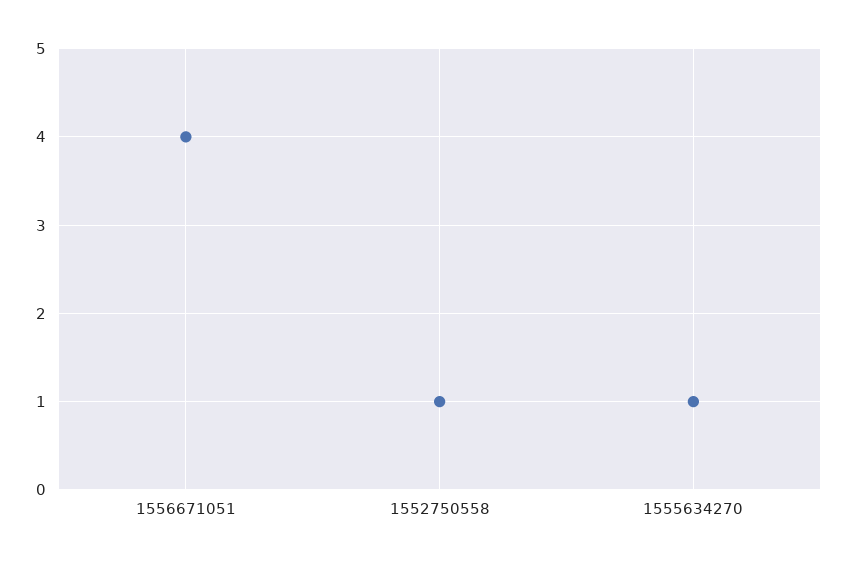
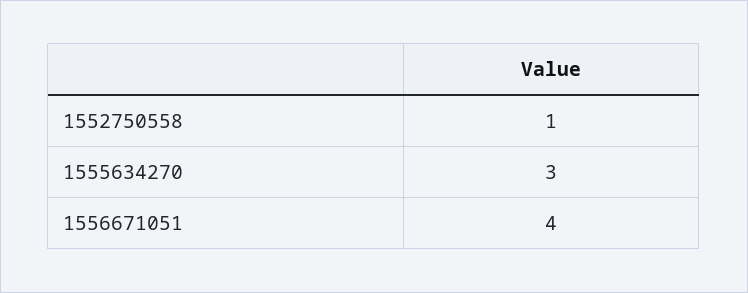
1555634270: 1 -> 3

